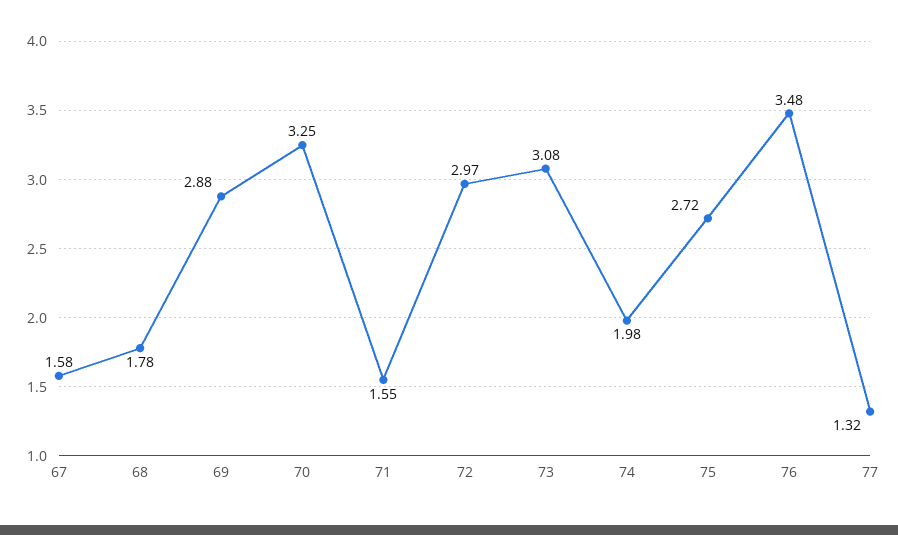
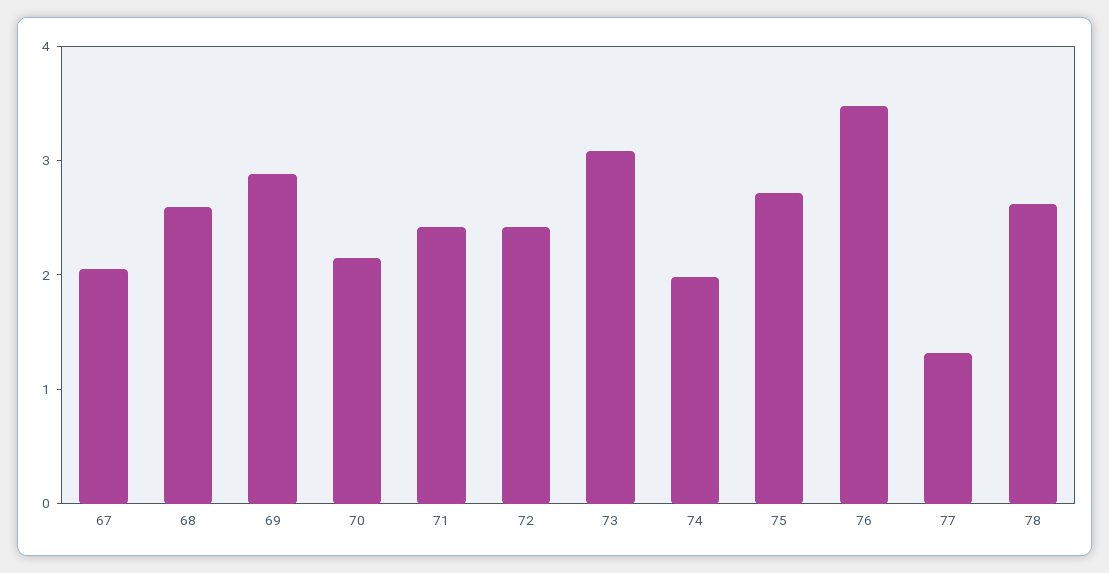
67: 1.58 -> 2
68: 1.78 -> 2.6
70: 3.25 -> 2.2
71: 1.55 -> 2.4
72: 2.97 -> 2.4
78: none -> 2.6

